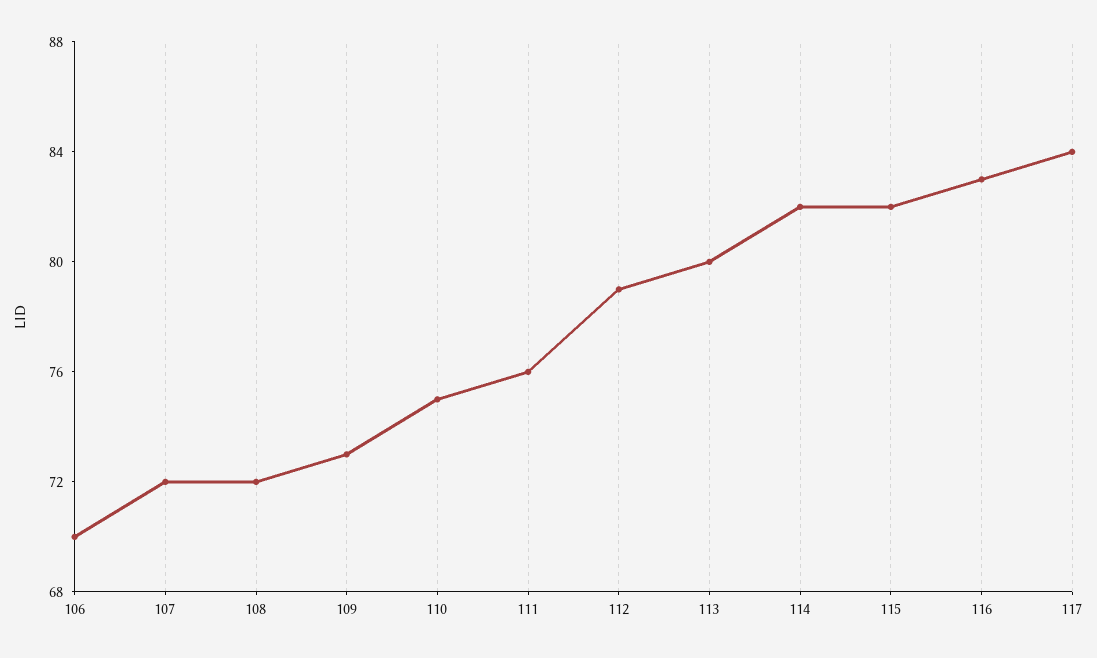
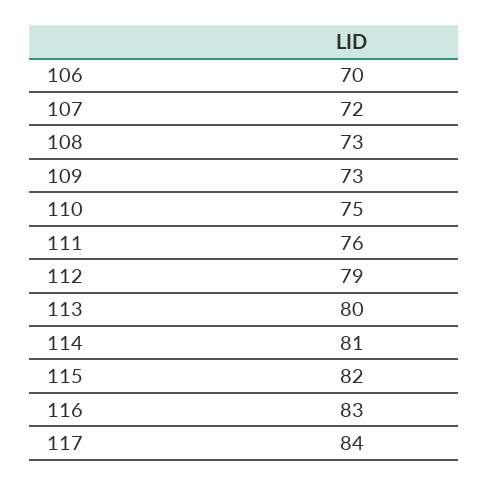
108: 72 -> 73
114: 82 -> 81

